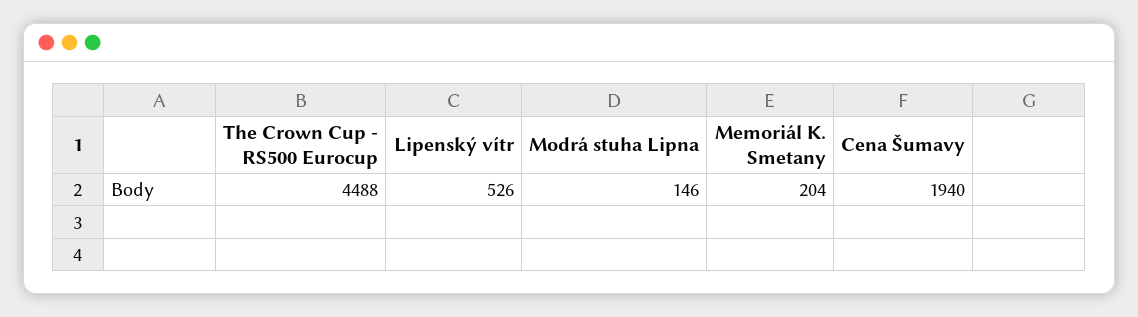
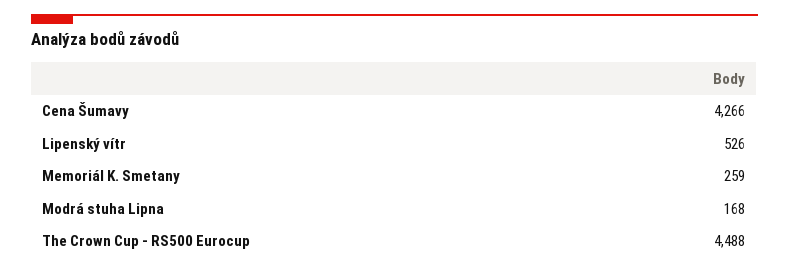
Modrá stuha Lipna: 146 -> 168
Memoriál K. Smetany: 204 -> 259
Cena Šumavy: 1940 -> 4266

